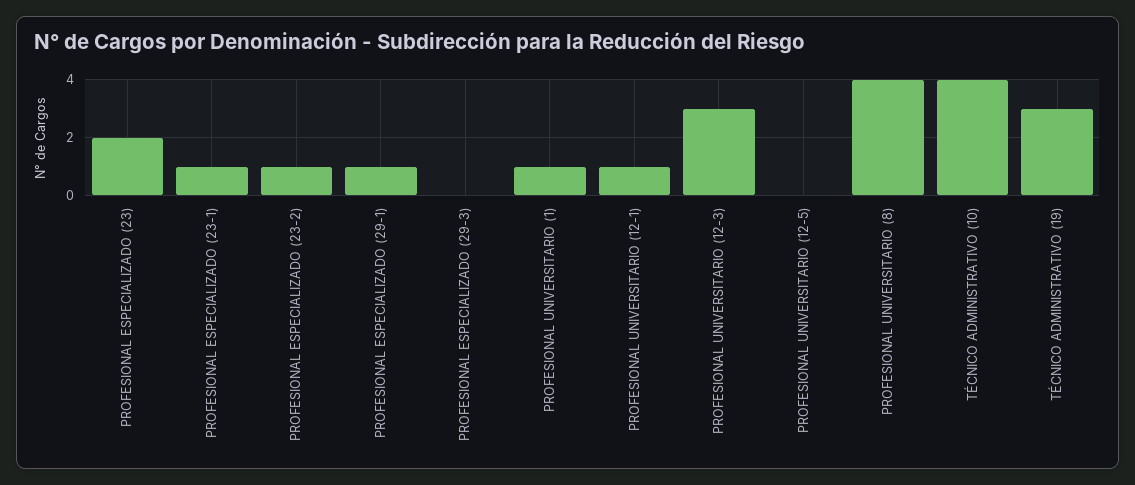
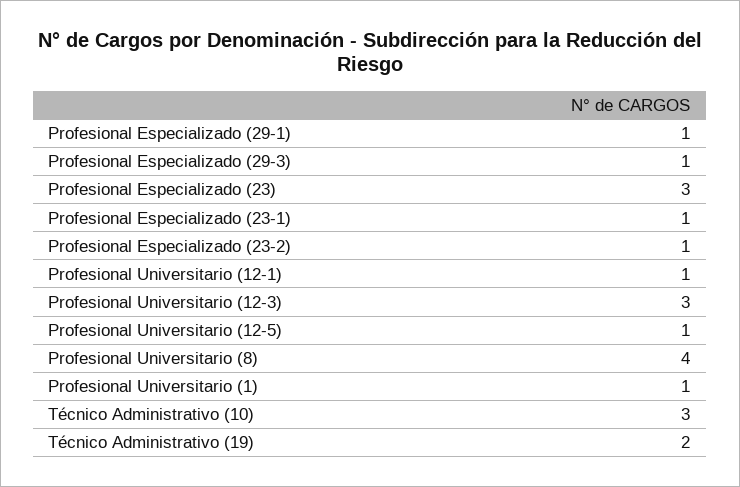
PROFESIONAL ESPECIALIZADO (23): 2 -> 3
PROFESIONAL ESPECIALIZADO (29-3): 0 -> 1
PROFESIONAL UNIVERSITARIO (12-5): 0 -> 1
TÉCNICO ADMINISTRATIVO (10): 4 -> 3
TÉCNICO ADMINISTRATIVO (19): 3 -> 2

